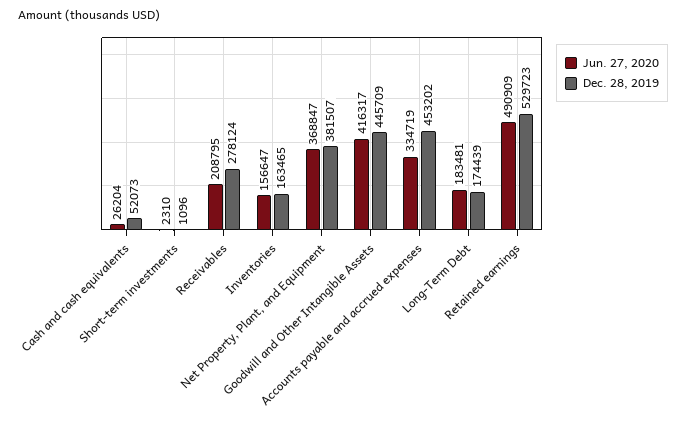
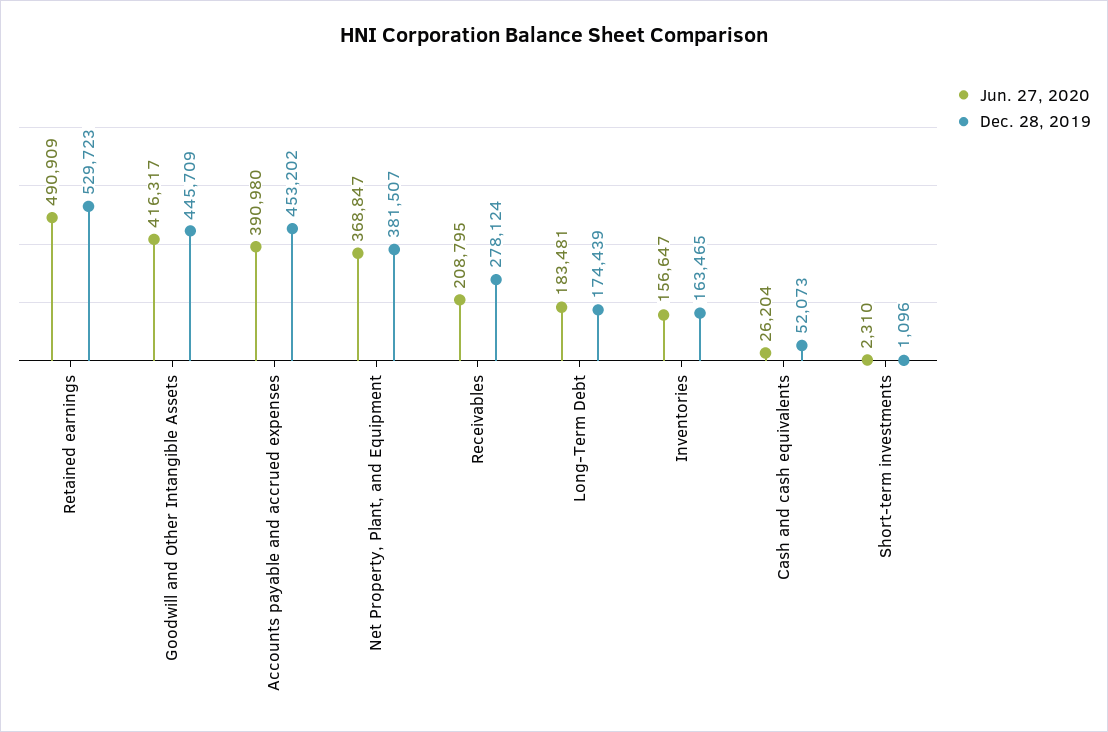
Jun. 27, 2020, Accounts payable and accrued expenses: 334719 -> 390980

